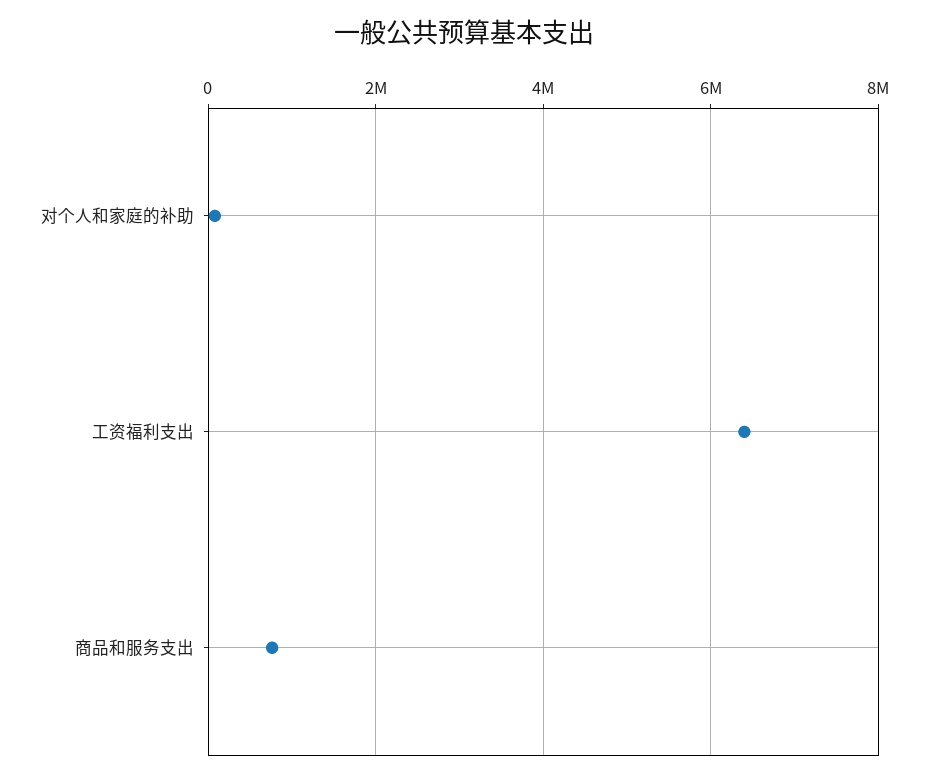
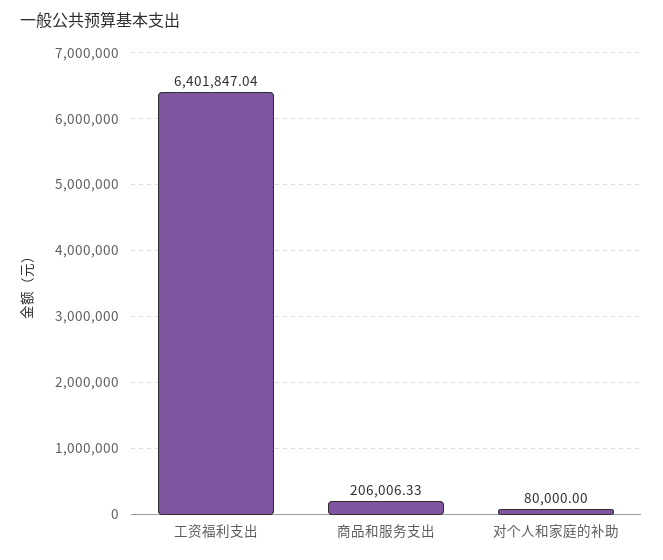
商品和服务支出: 800000 -> 206006.33

